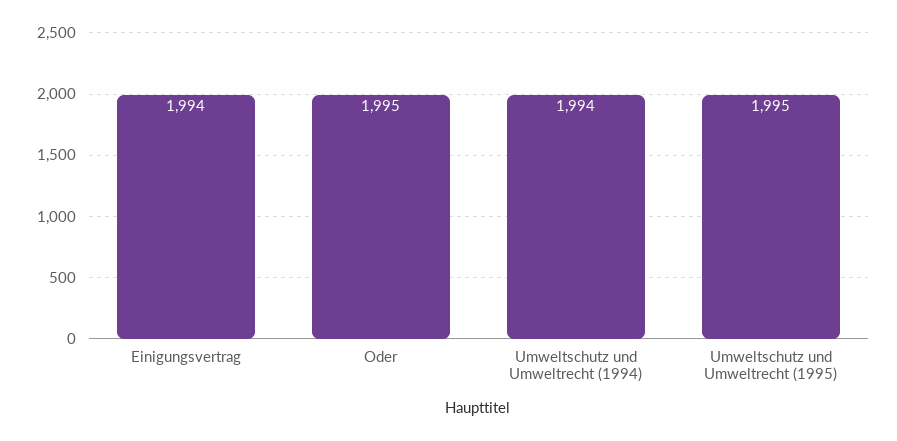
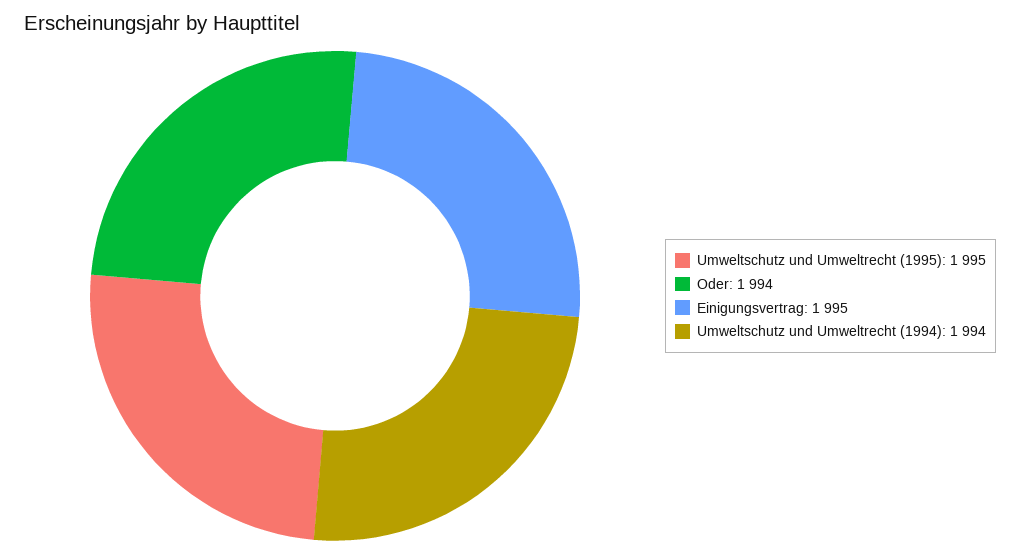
Einigungsvertrag: 1994 -> 1995
Oder: 1995 -> 1994

